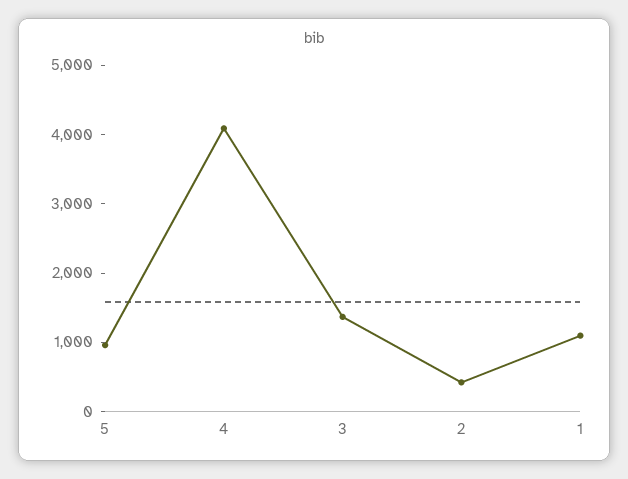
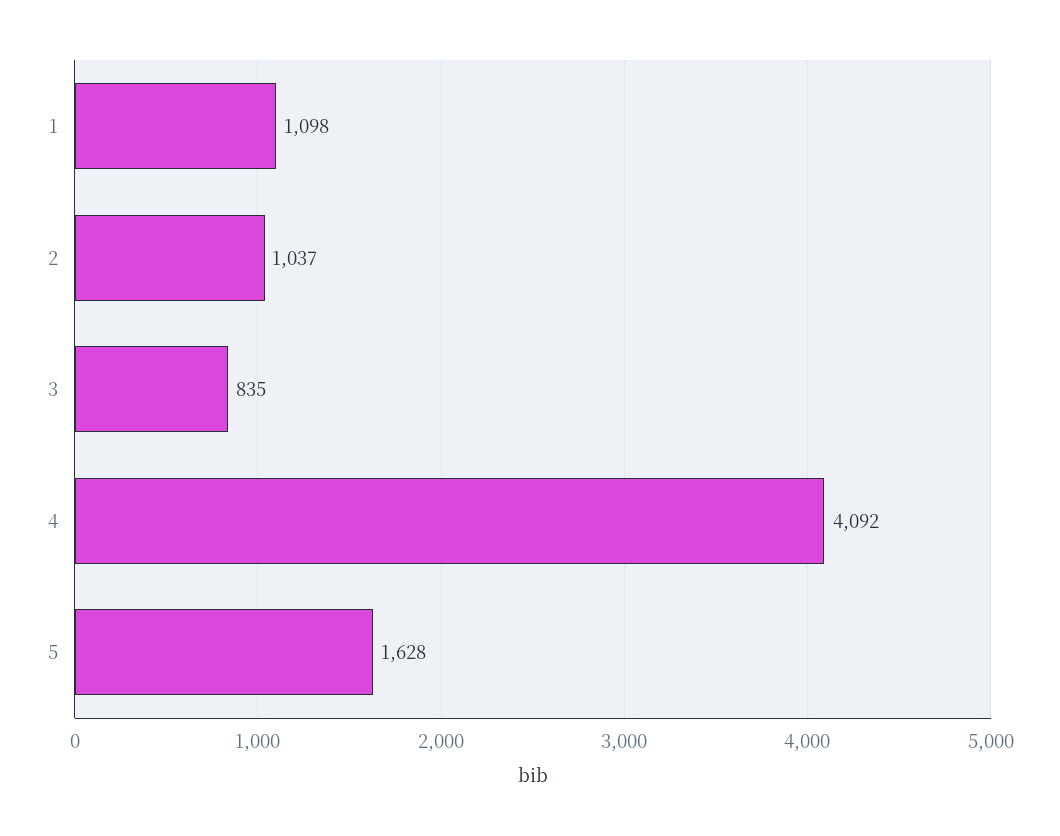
5: 1000 -> 1628
3: 1400 -> 835
2: 400 -> 1037

